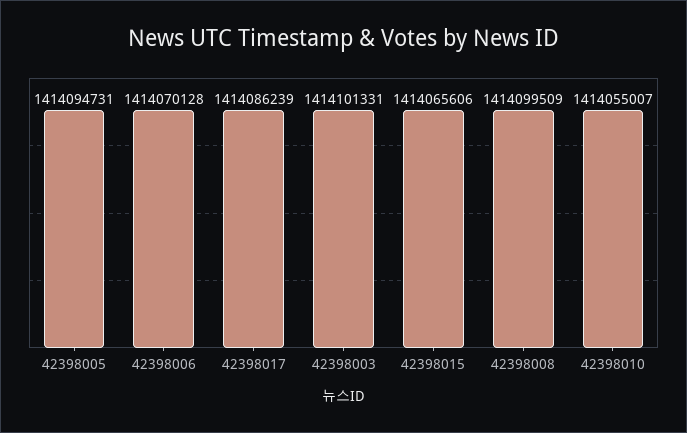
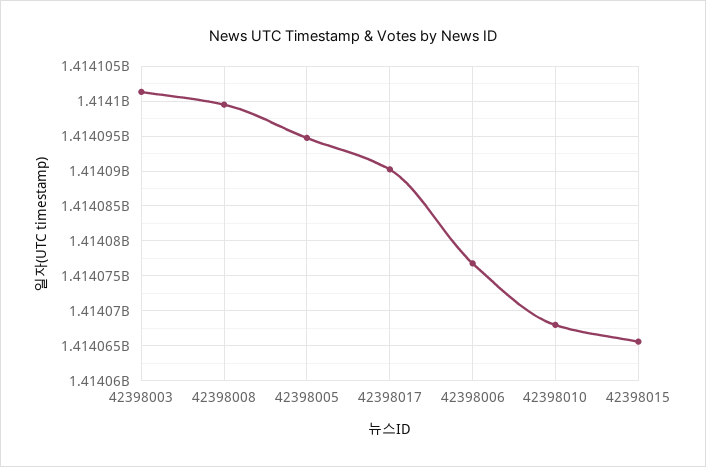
42398006: 1414070128 -> 1414077000
42398017: 1414086239 -> 1414090000
42398010: 1414055007 -> 1414068000

